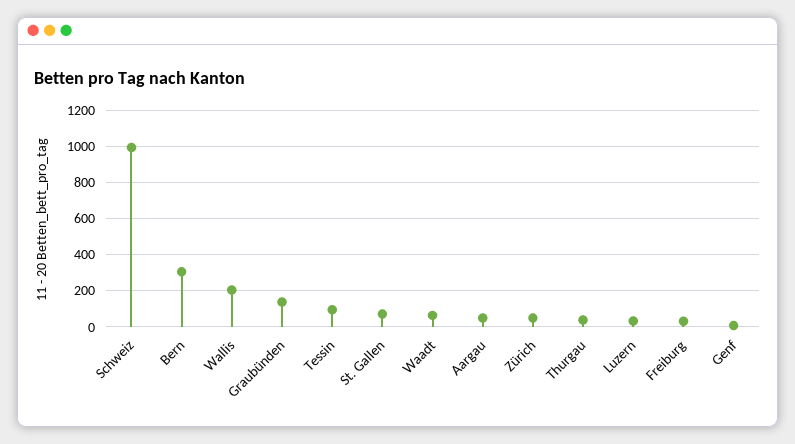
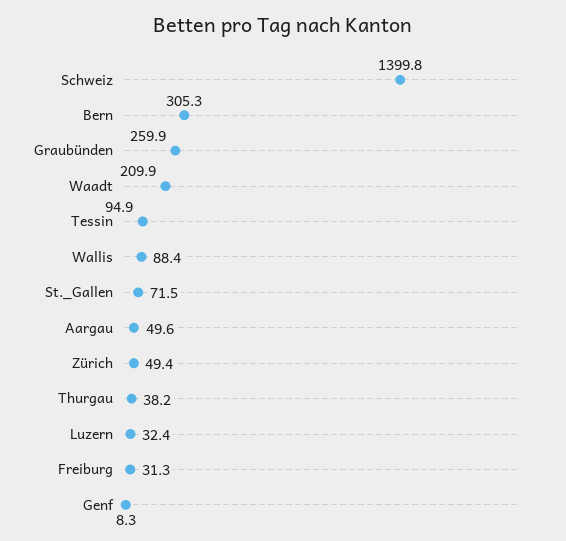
Schweiz: 1000 -> 1399.8
Wallis: 200 -> 88.4
Graubünden: 150 -> 259.9
Waadt: 50 -> 209.9

